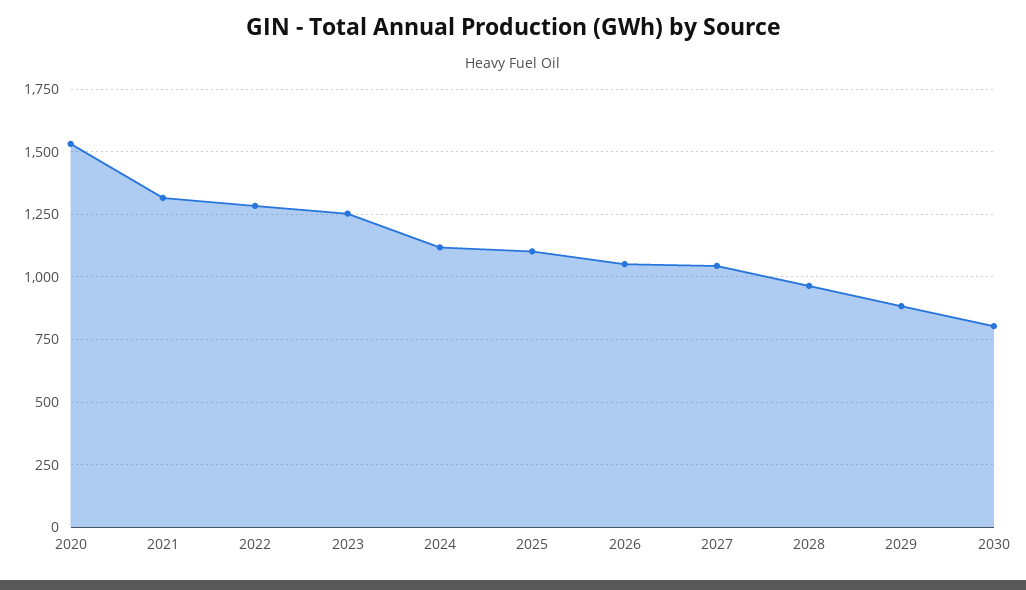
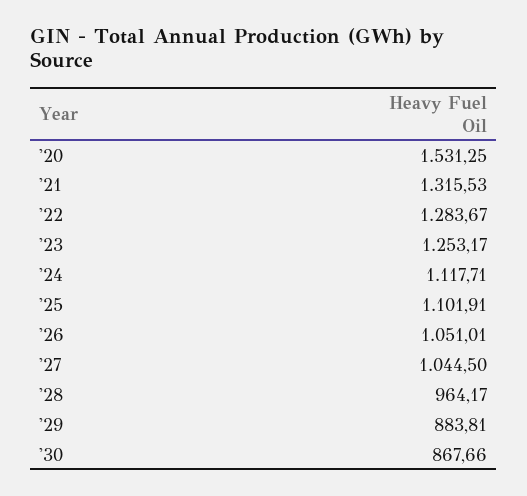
2030: 800 -> 867.66

